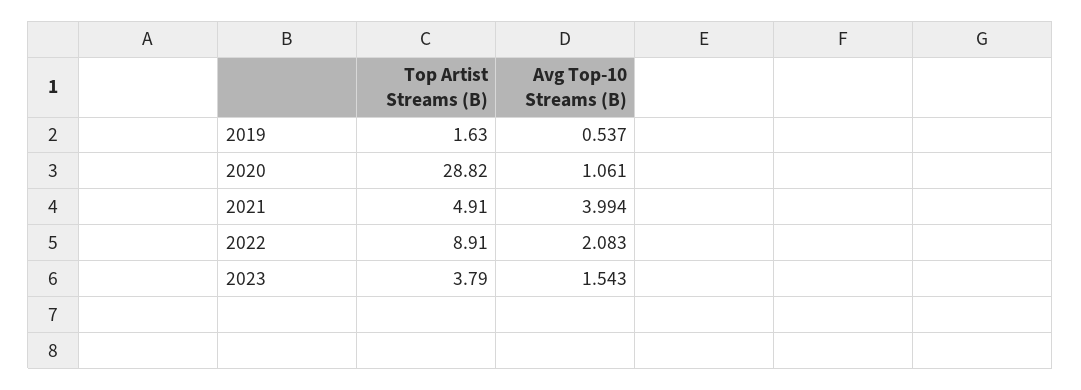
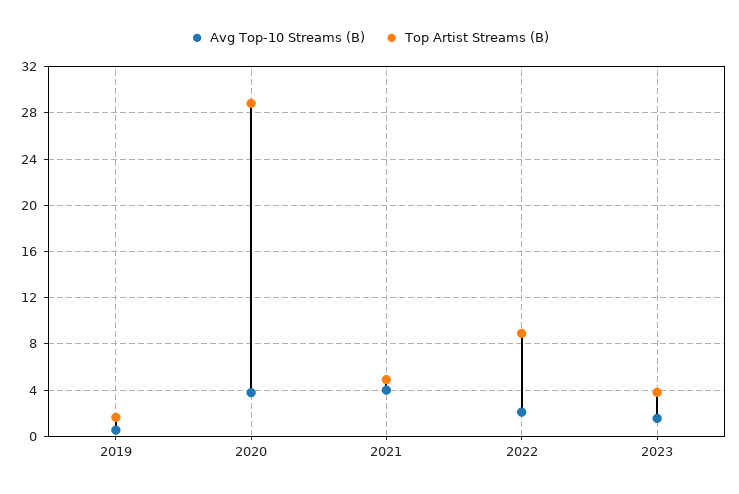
Avg Top-10 Streams (B), 2020: 1.061 -> 4

